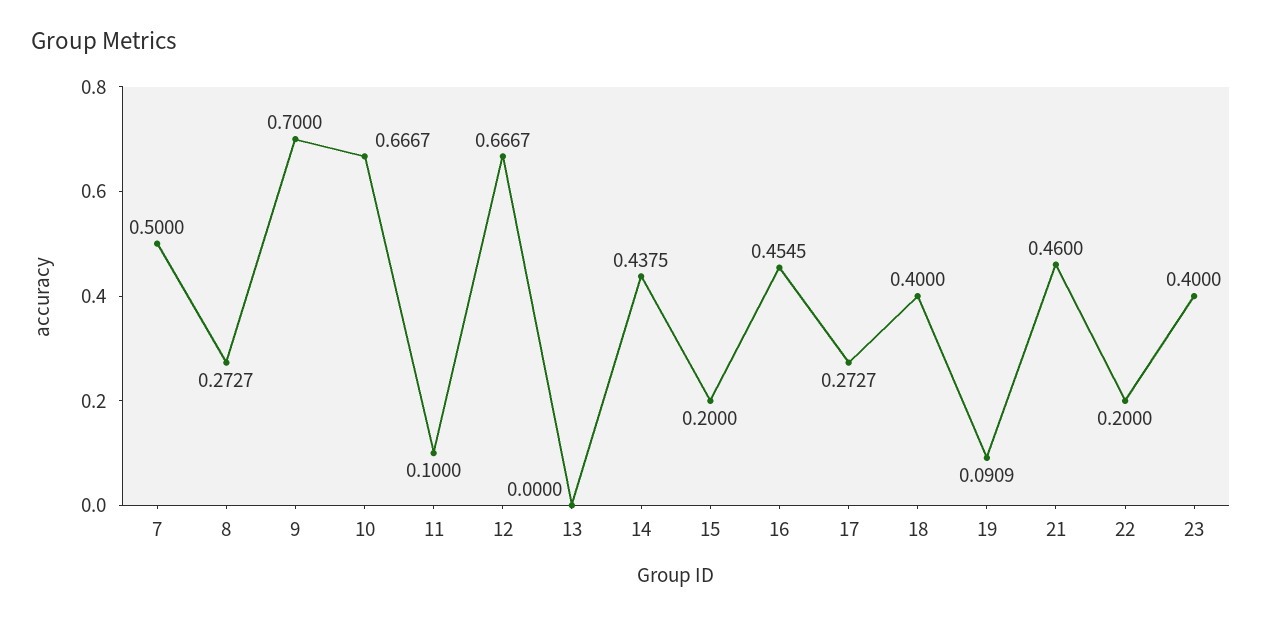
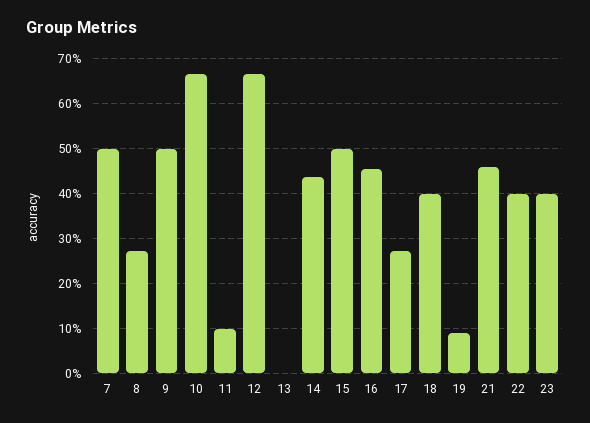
9: 0.7 -> 0.5
15: 0.2 -> 0.5
22: 0.2 -> 0.4

